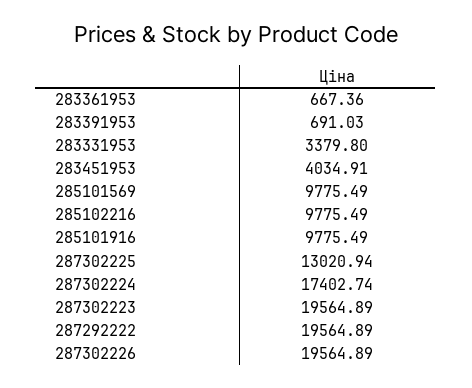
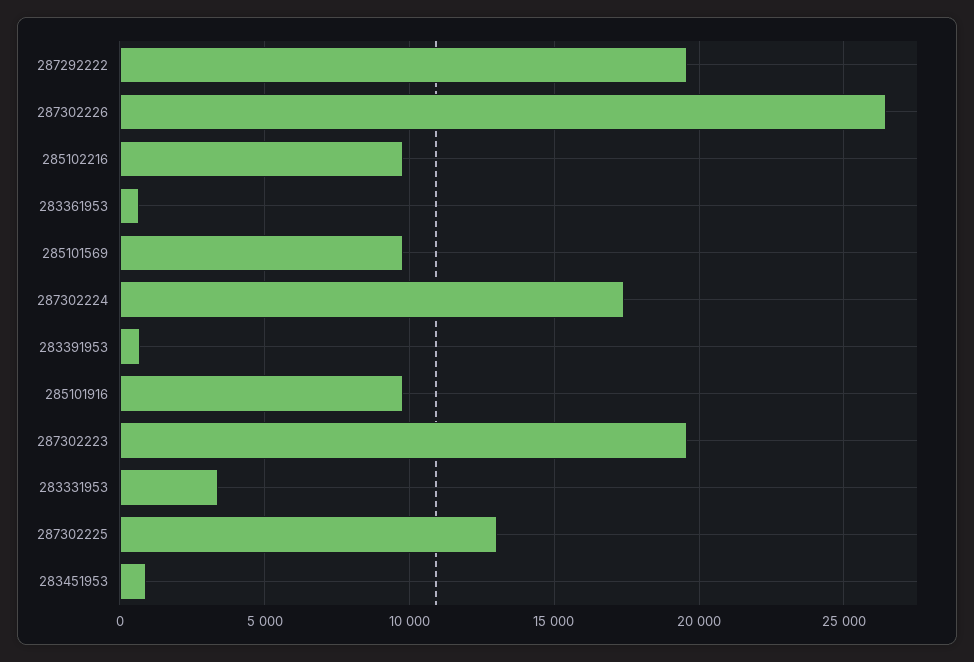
283451953: 4034.91 -> 1000
287302226: 19564.89 -> 26500

